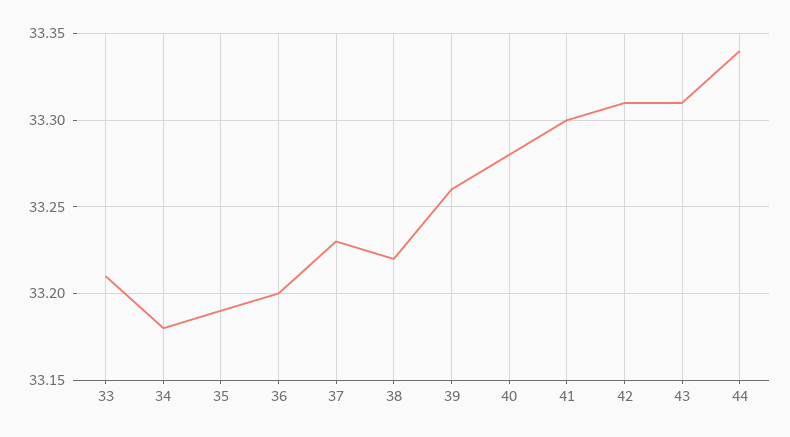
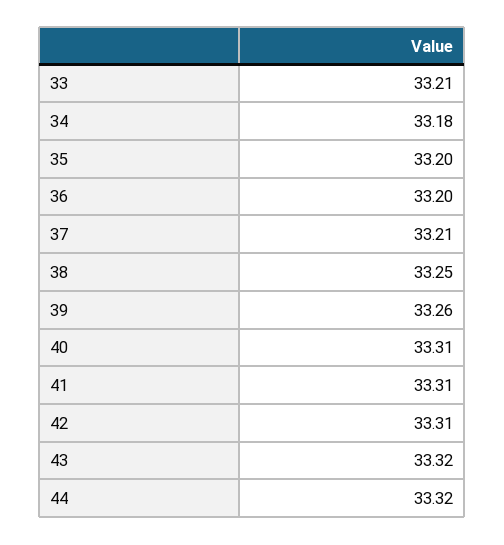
35: 33.19 -> 33.2
37: 33.23 -> 33.21
38: 33.22 -> 33.25
40: 33.28 -> 33.31
41: 33.3 -> 33.31
43: 33.31 -> 33.32
44: 33.34 -> 33.32

